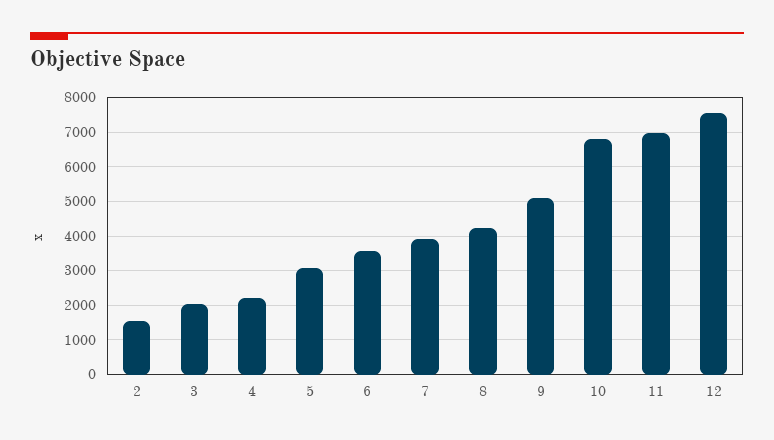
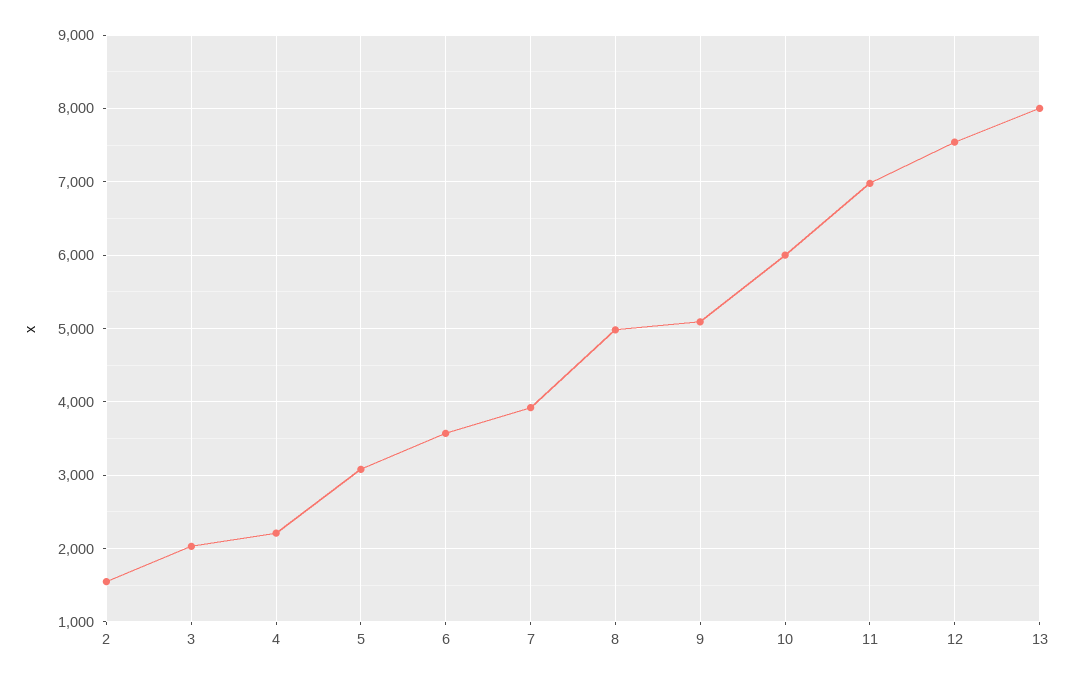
8: 4200 -> 5000
10: 6800 -> 6000
13: none -> 8000

